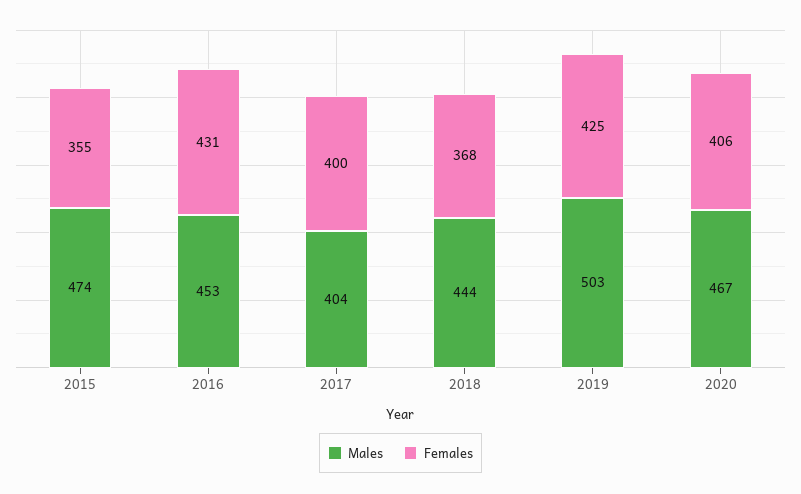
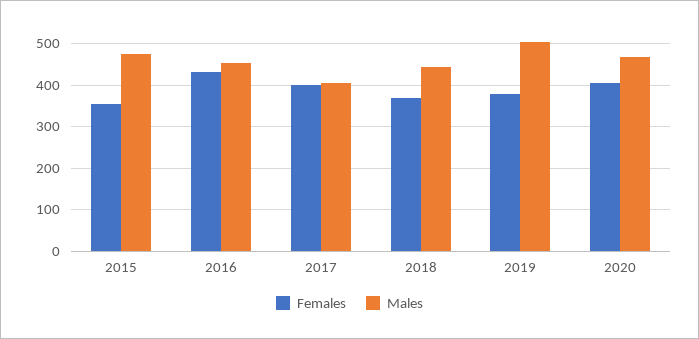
Females, 2019: 425 -> 380

